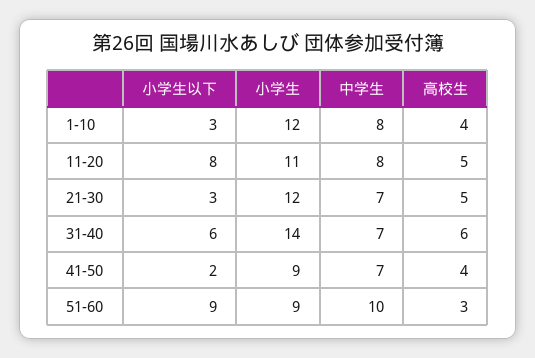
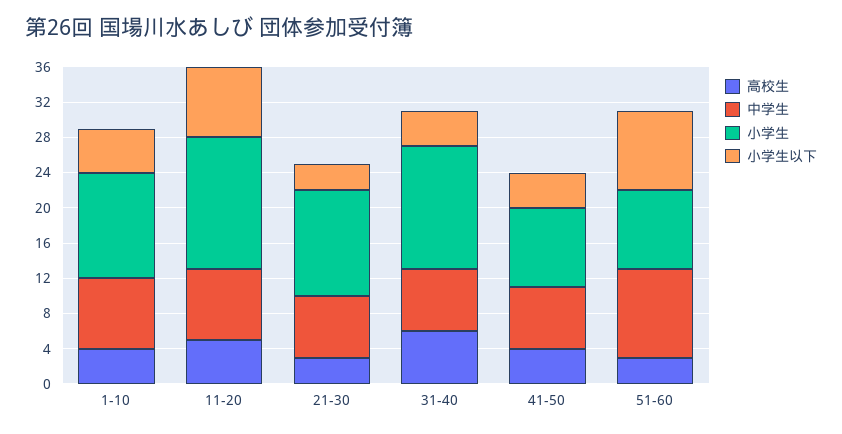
小学生以下, 1-10: 3 -> 5
小学生, 11-20: 11 -> 15
高校生, 21-30: 5 -> 3
小学生以下, 31-40: 6 -> 4
小学生以下, 41-50: 2 -> 4

